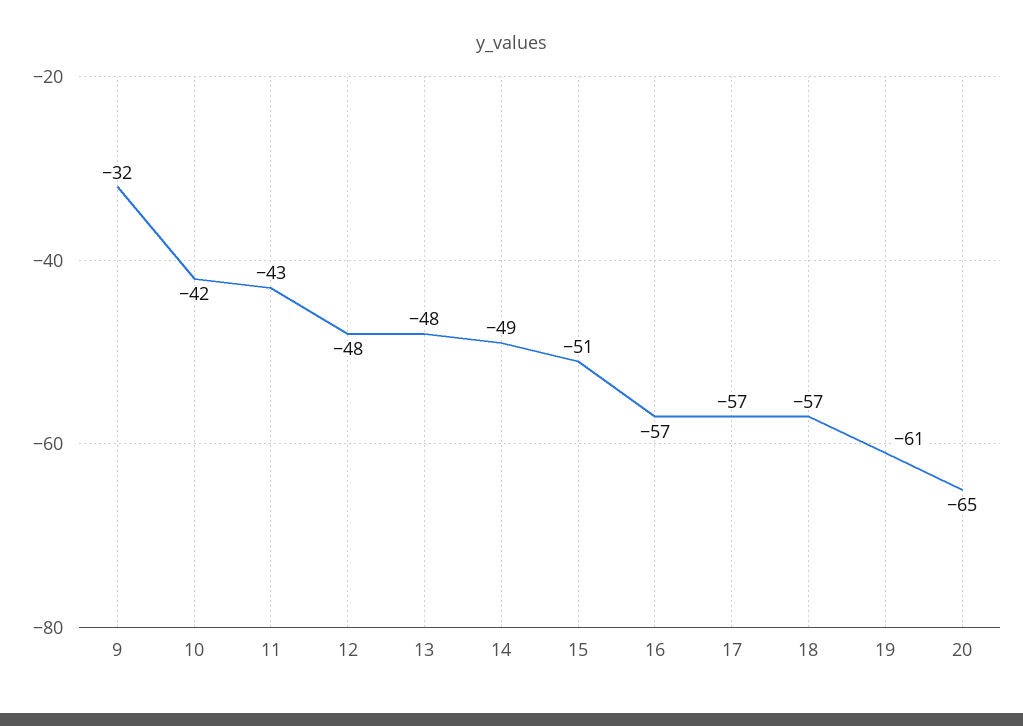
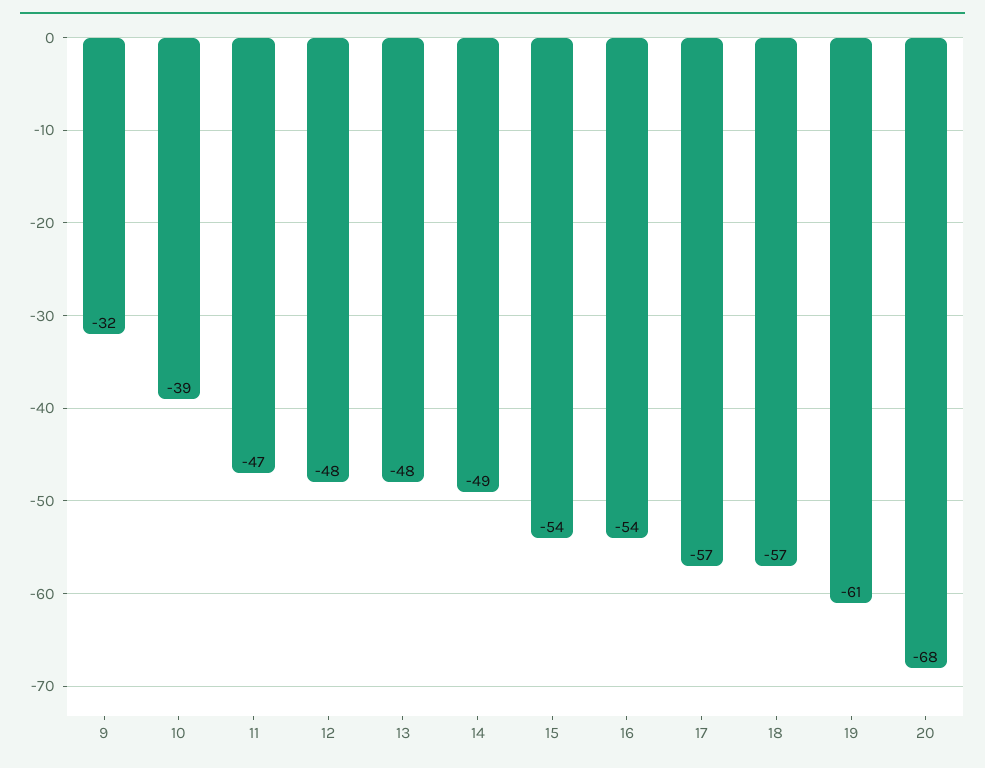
10: -42 -> -39
11: -43 -> -47
15: -51 -> -54
16: -57 -> -54
20: -65 -> -68

